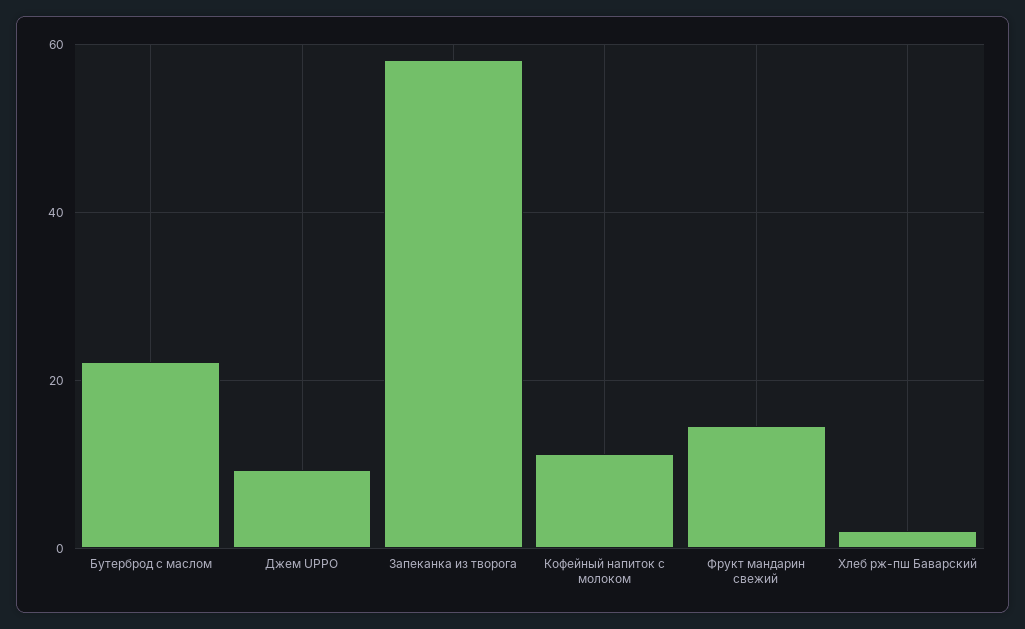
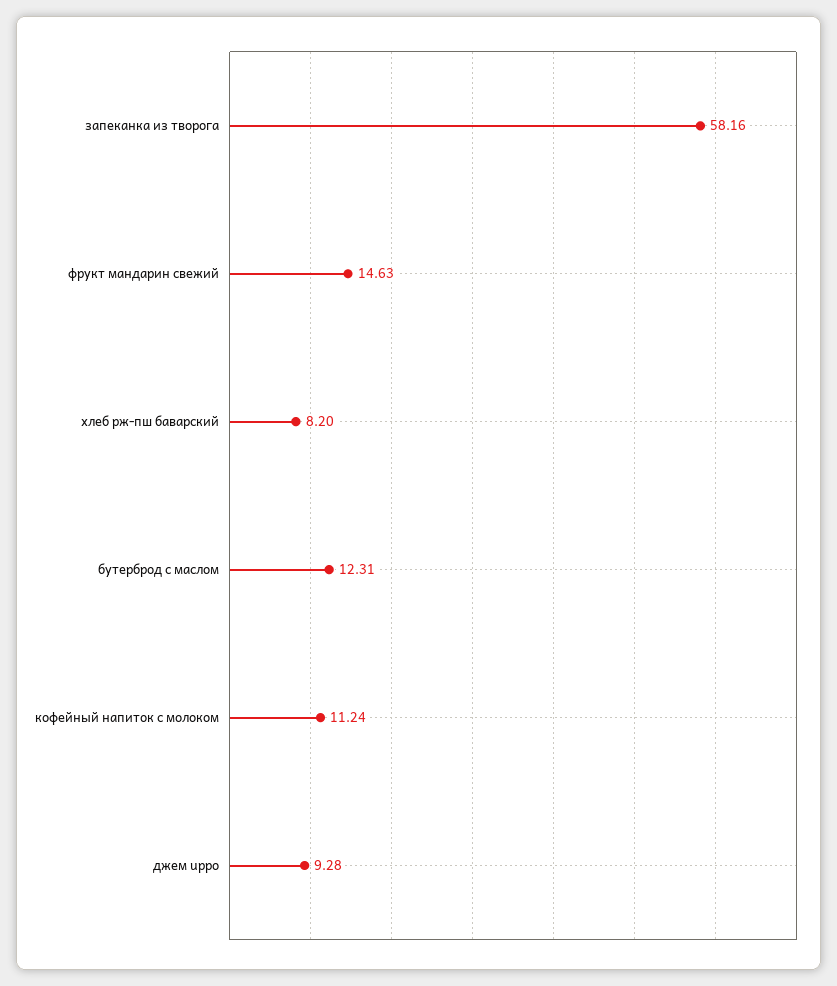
Бутерброд с маслом: 22 -> 12.31
Хлеб рж-пш Баварский: 2 -> 8.2

